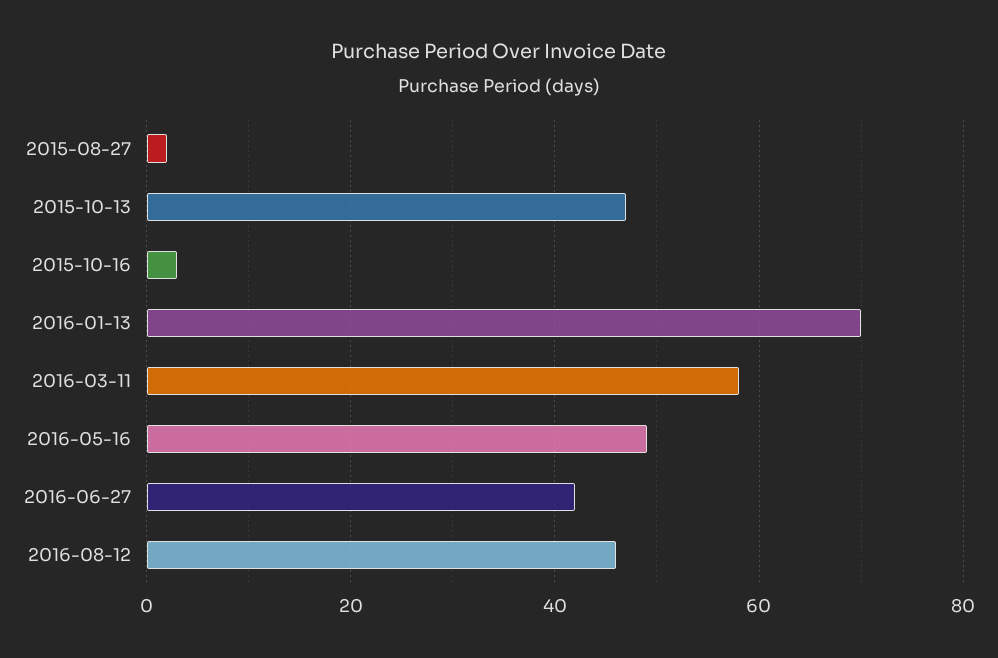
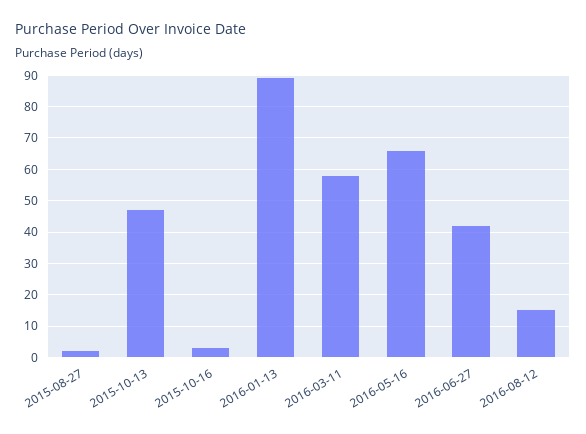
2016-01-13: 70 -> 90
2016-05-16: 50 -> 65
2016-08-12: 45 -> 15

